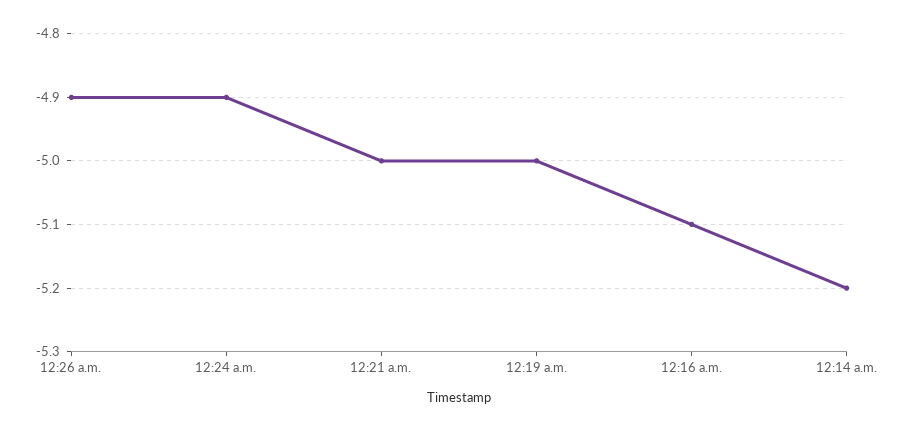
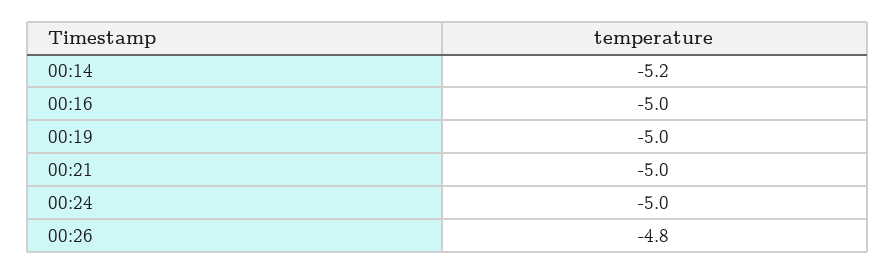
12:26 a.m.: -4.9 -> -4.8
12:24 a.m.: -4.9 -> -5
12:16 a.m.: -5.1 -> -5

